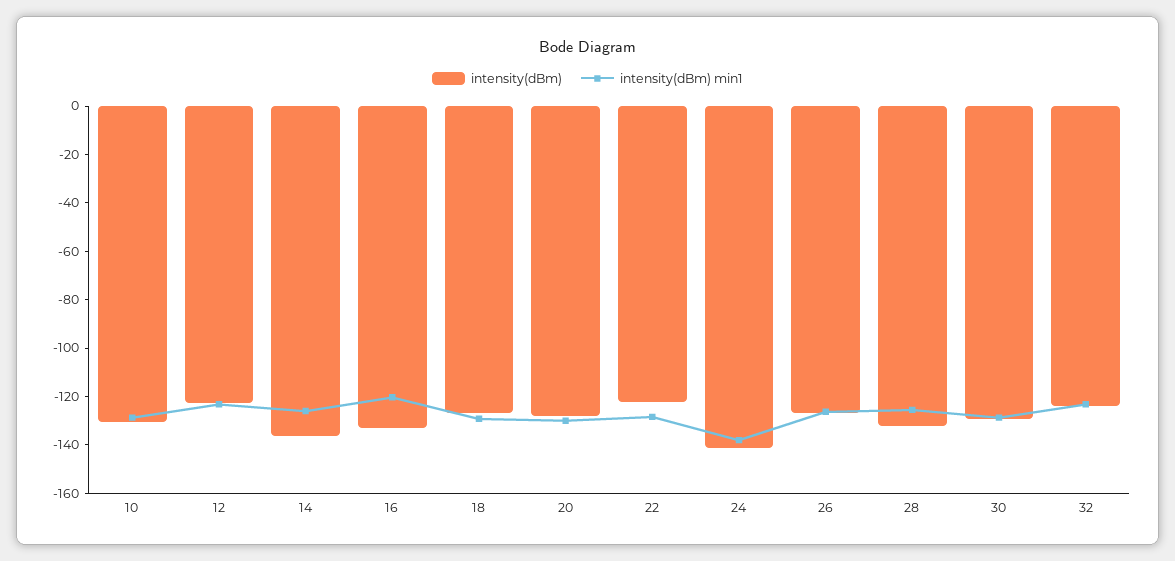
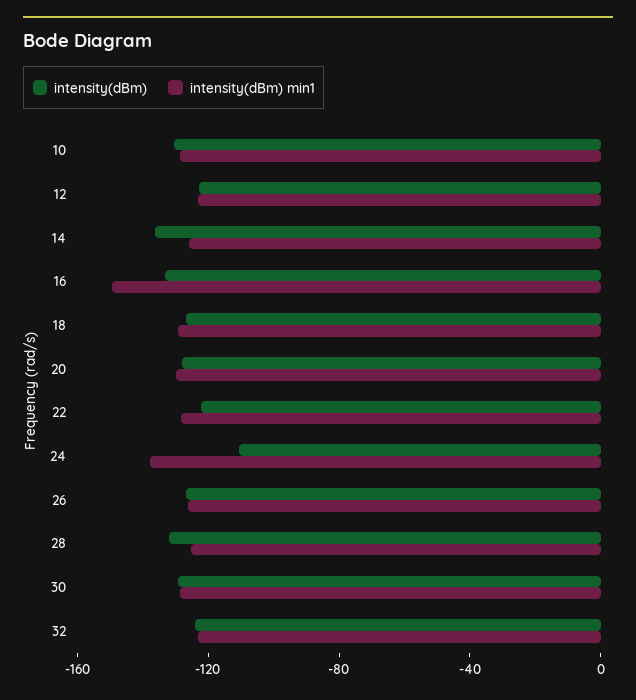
intensity(dBm) min1, 16: -120 -> -150
intensity(dBm), 24: -140 -> -110

